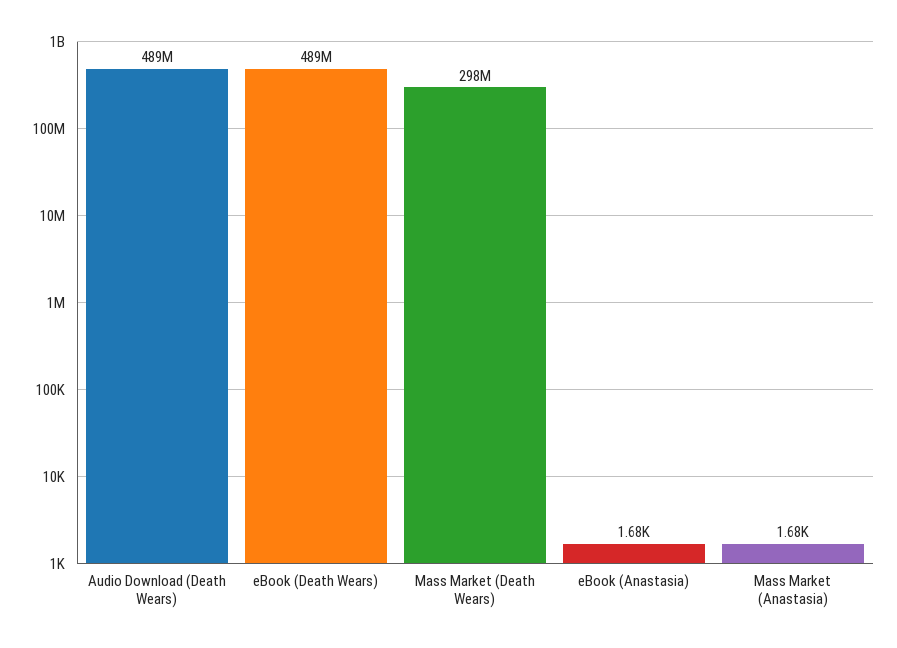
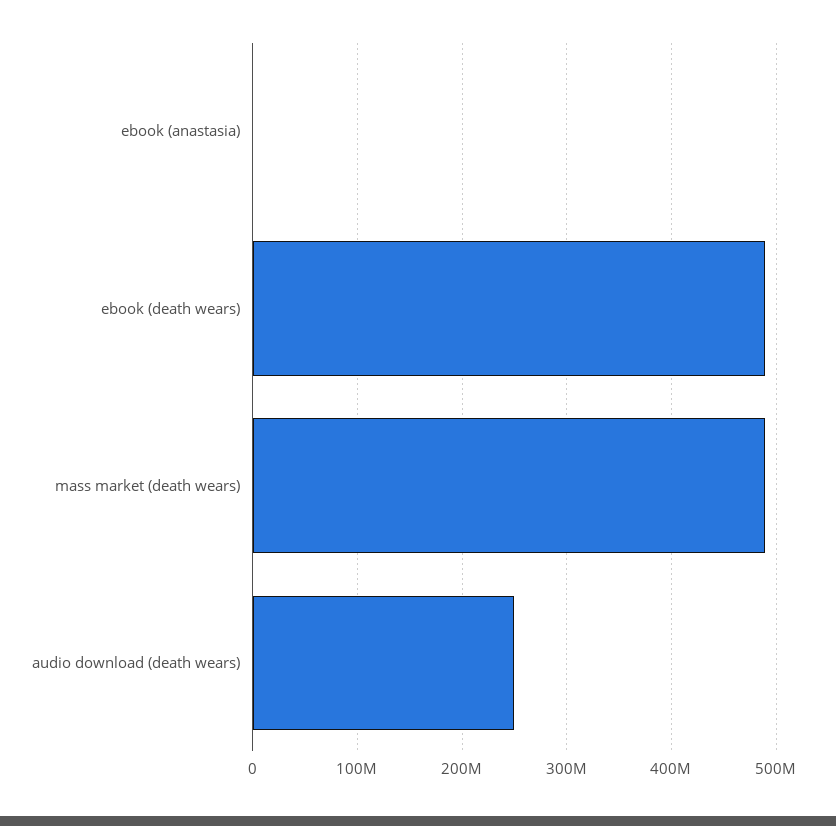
Audio Download (Death Wears): 489000000 -> 250000000
Mass Market (Death Wears): 298000000 -> 490000000
Mass Market (Anastasia): 1680 -> none

